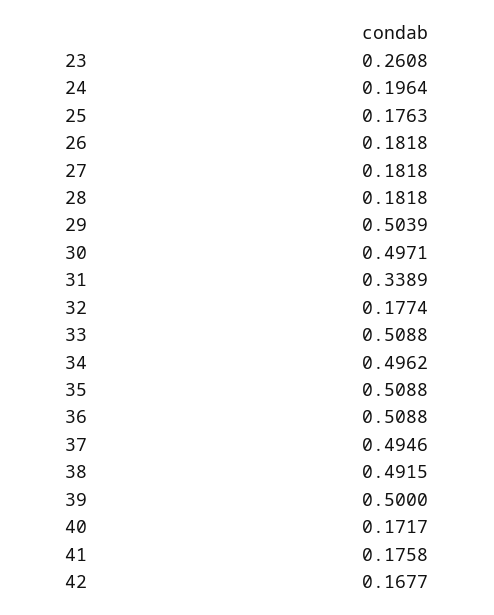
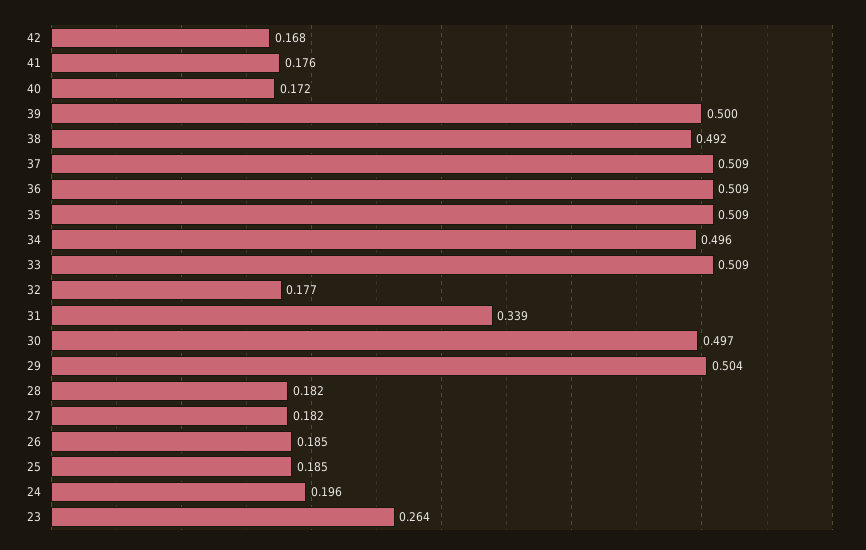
23: 0.2608 -> 0.264
25: 0.1763 -> 0.185
26: 0.1818 -> 0.185
37: 0.4946 -> 0.509

